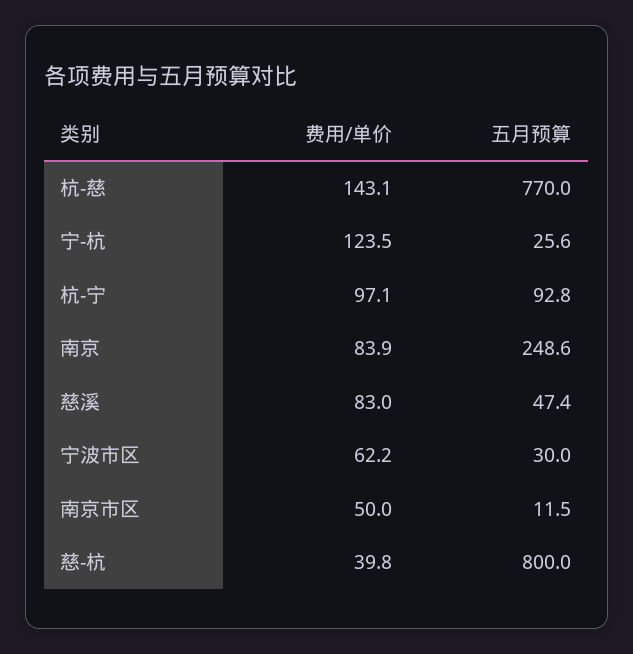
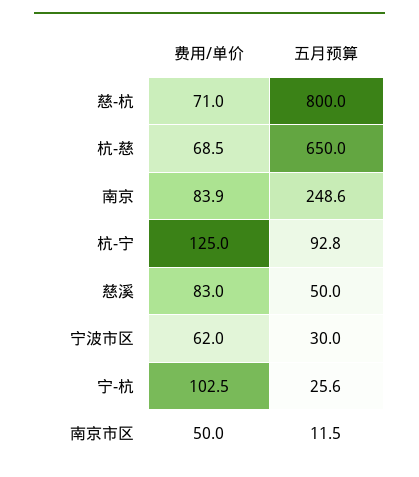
费用/单价, 杭-慈: 143.1 -> 68.5
五月预算, 杭-慈: 770 -> 650
费用/单价, 宁-杭: 123.5 -> 102.5
费用/单价, 杭-宁: 97.1 -> 125
五月预算, 慈溪: 47.4 -> 50
费用/单价, 宁波市区: 62.2 -> 62
费用/单价, 慈-杭: 39.8 -> 71

